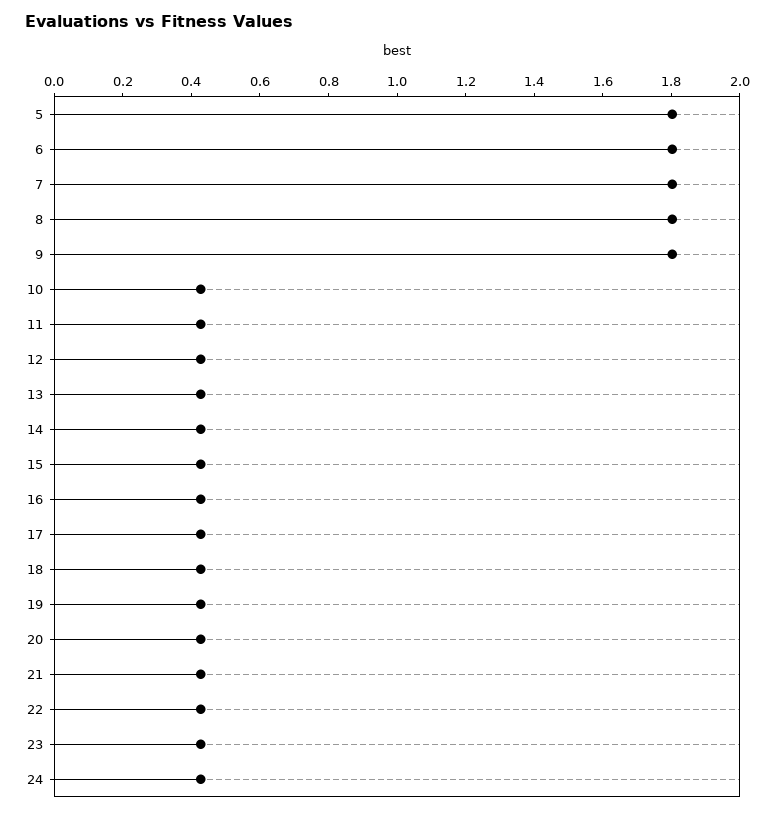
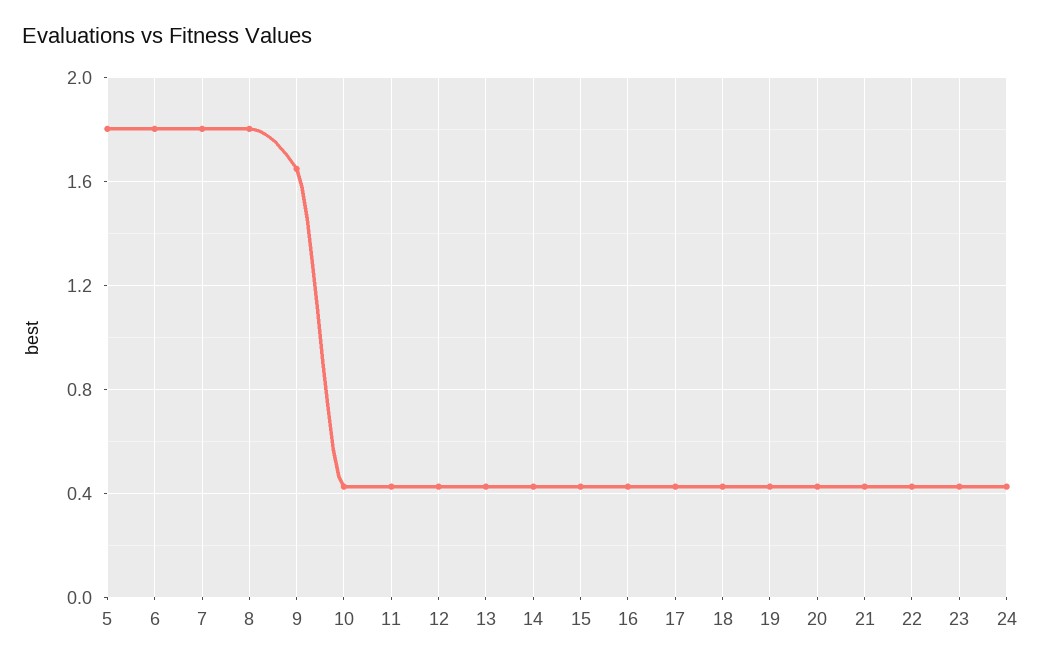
9: 1.8 -> 1.65

